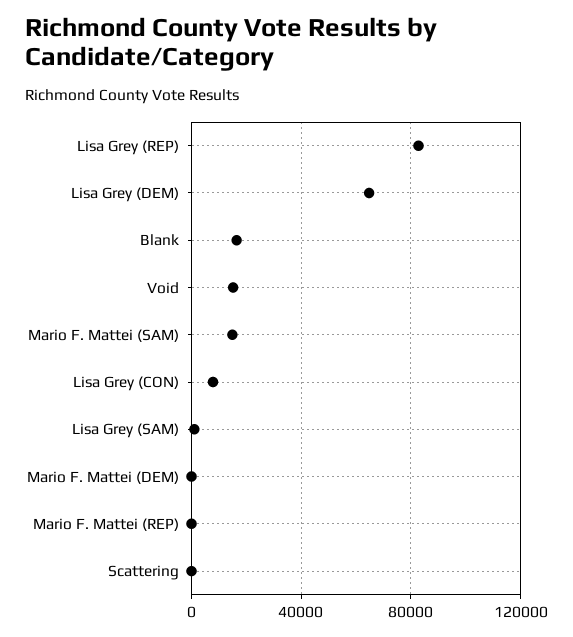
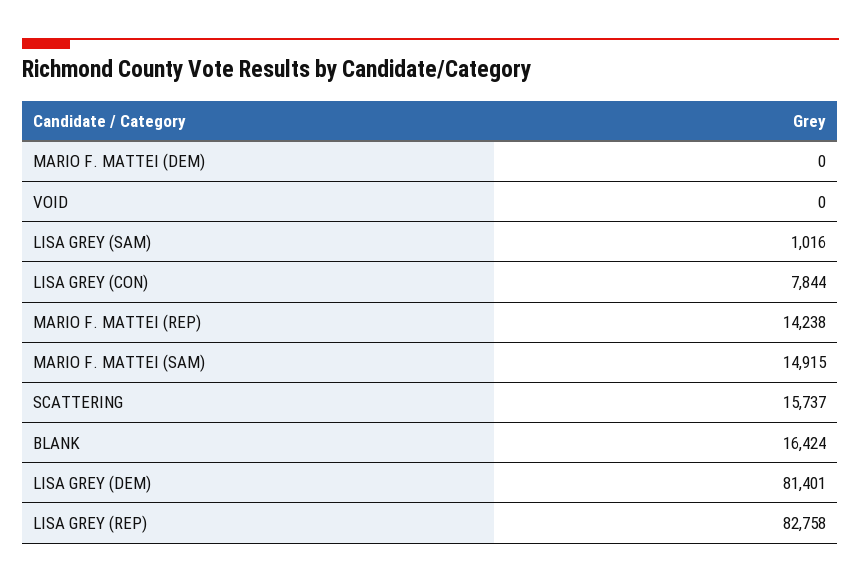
Lisa Grey (DEM): 65000 -> 81401
Void: 15000 -> 0
Mario F. Mattei (REP): 0 -> 14238
Scattering: 0 -> 15737

